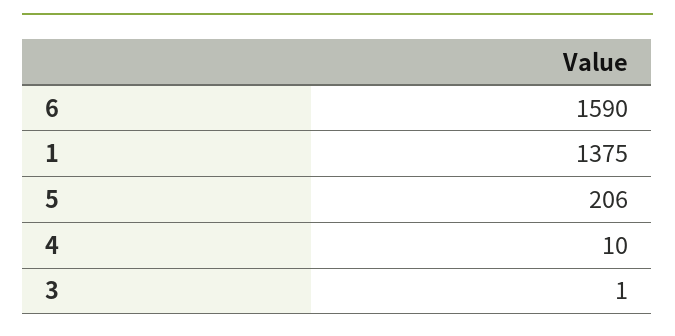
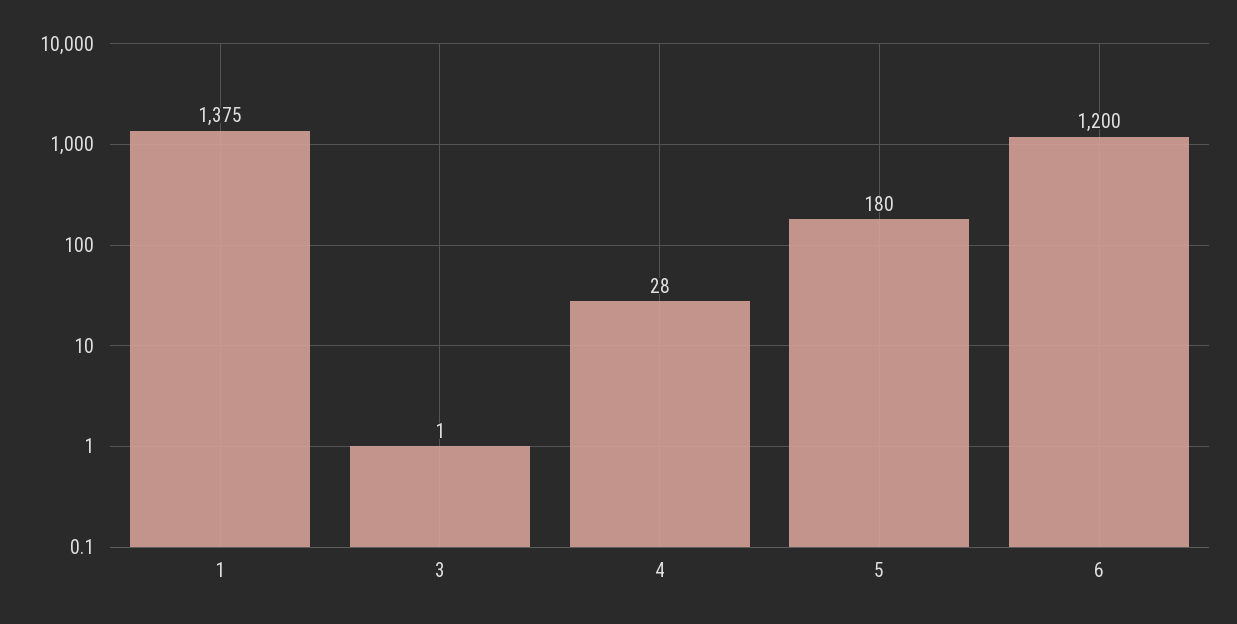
6: 1590 -> 1200
5: 206 -> 180
4: 10 -> 28

